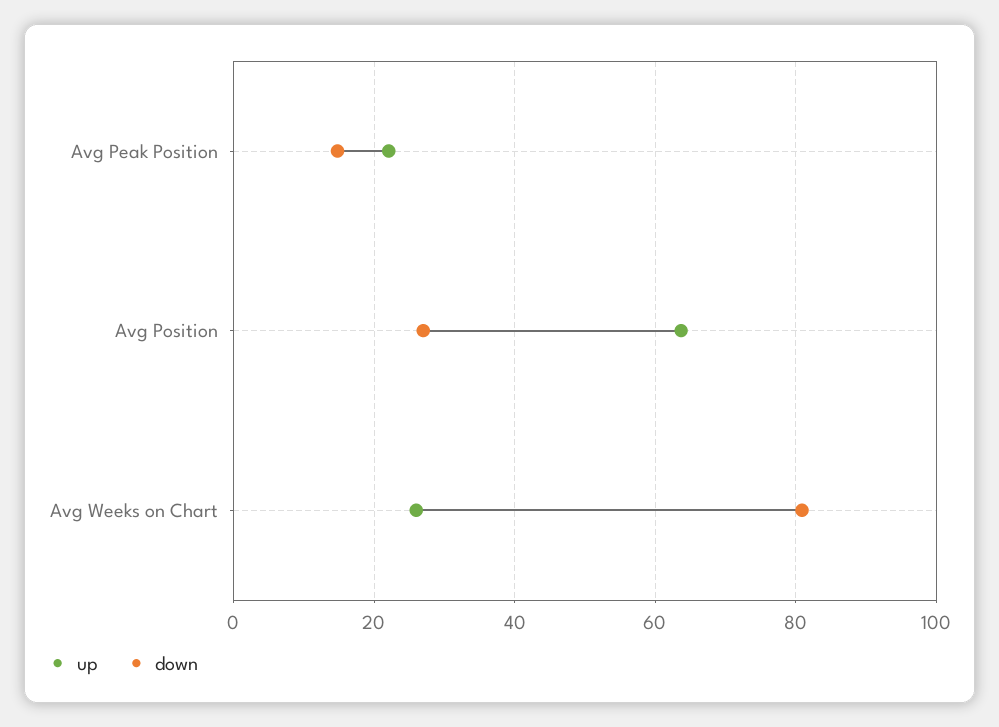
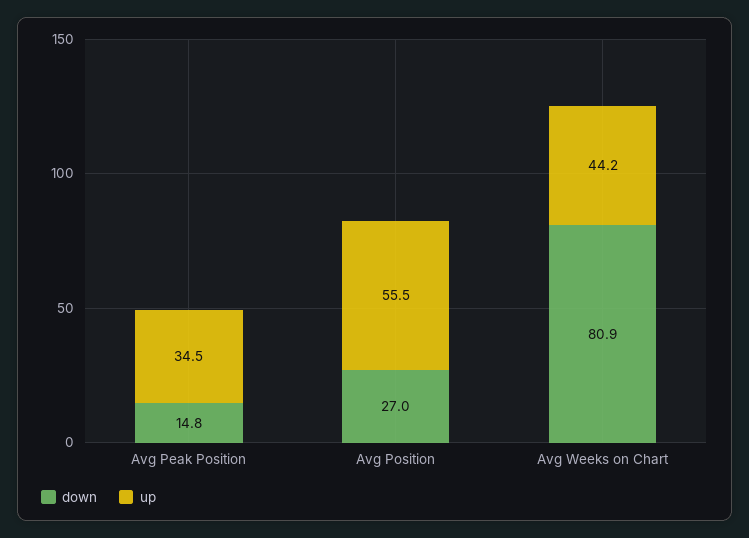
up, Avg Peak Position: 22 -> 34.5
up, Avg Position: 64 -> 55.5
up, Avg Weeks on Chart: 26 -> 44.2

